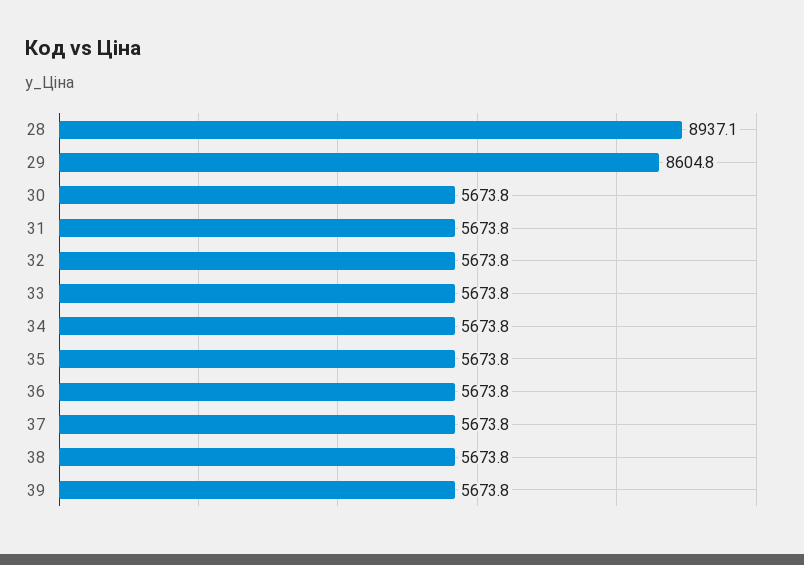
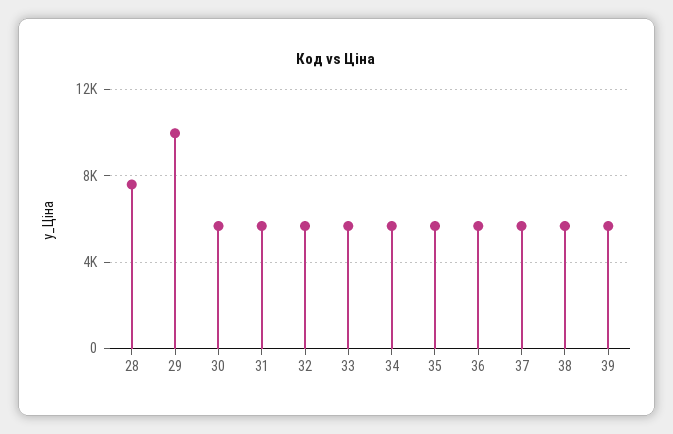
28: 8937.1 -> 7500
29: 8604.8 -> 10000

